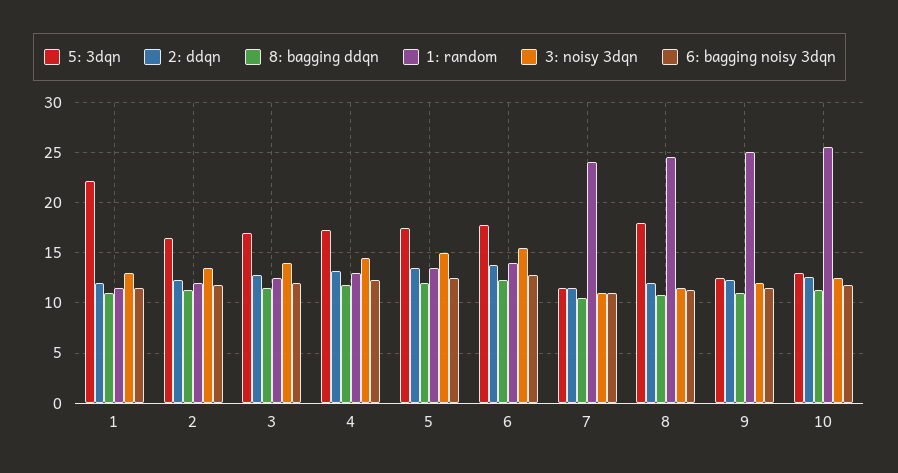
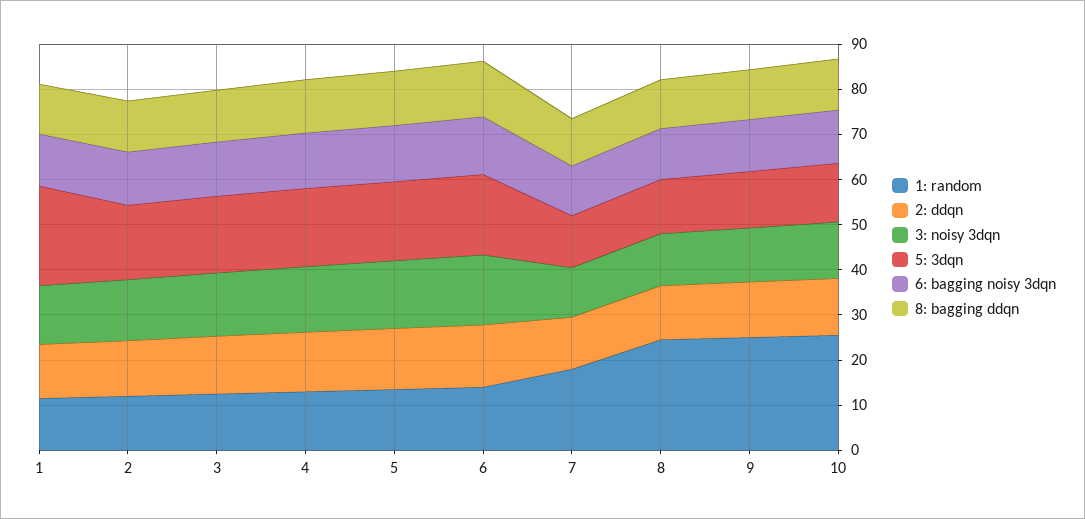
1: random, 7: 24 -> 18
5: 3dqn, 8: 18 -> 12

